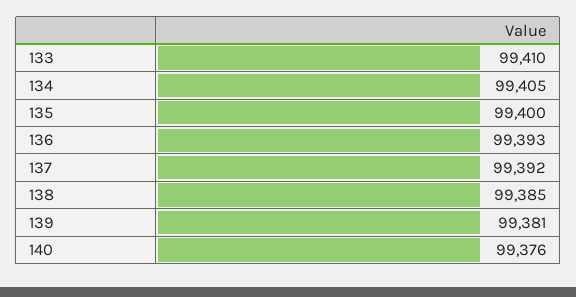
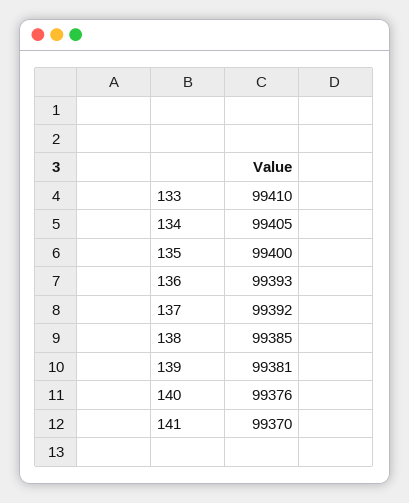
141: none -> 99370

